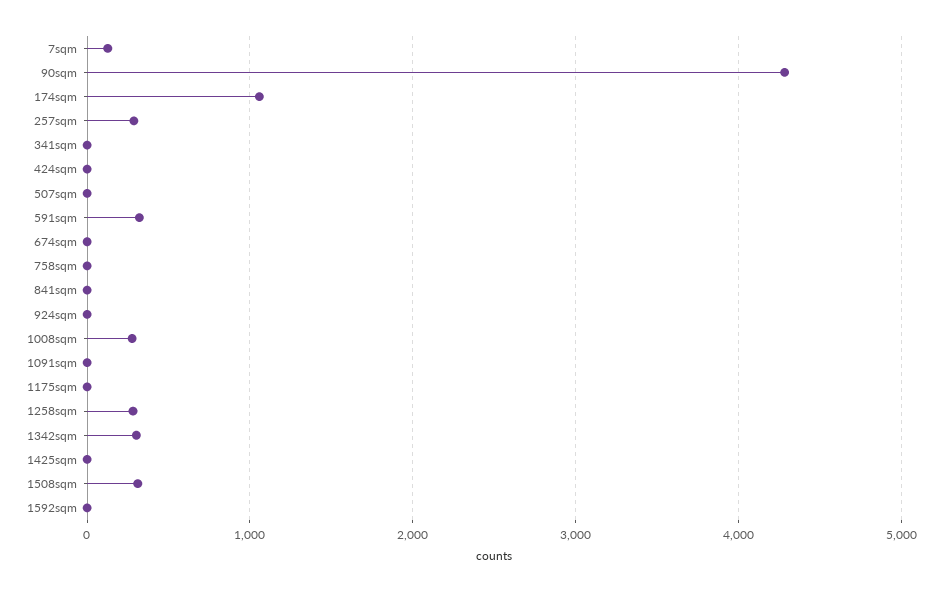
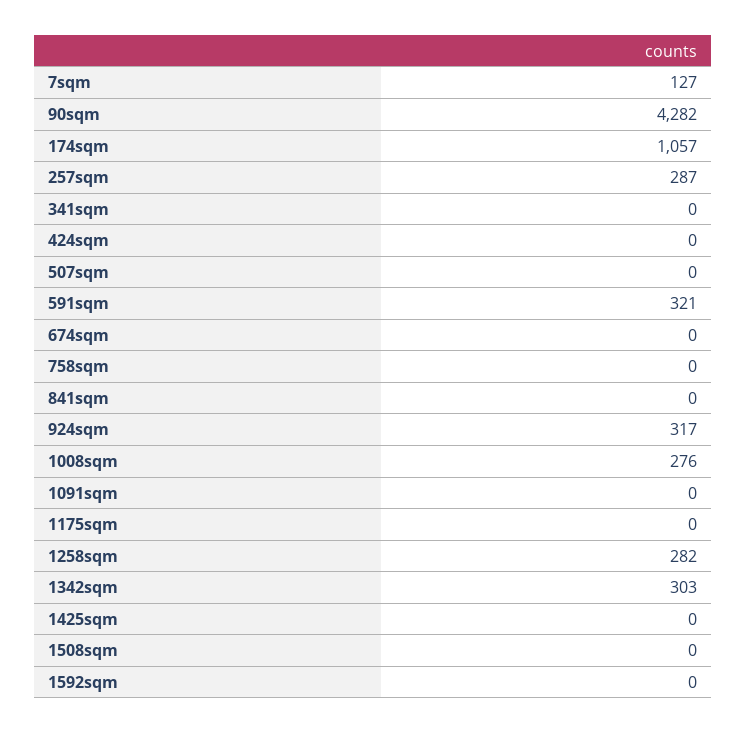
924sqm: 0 -> 317
1508sqm: 300 -> 0

